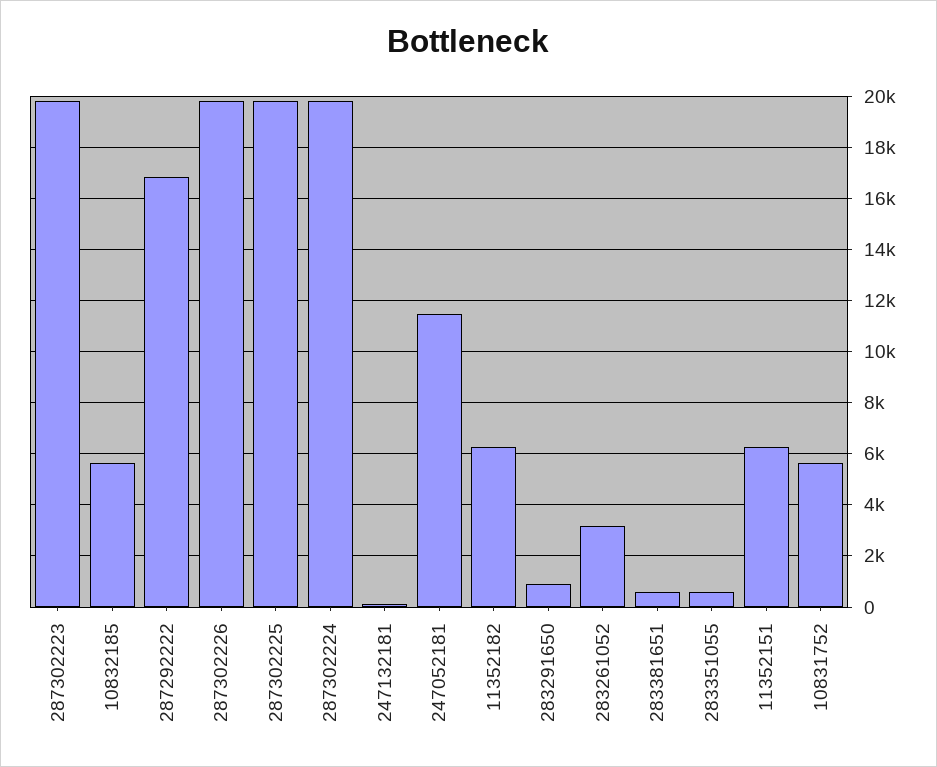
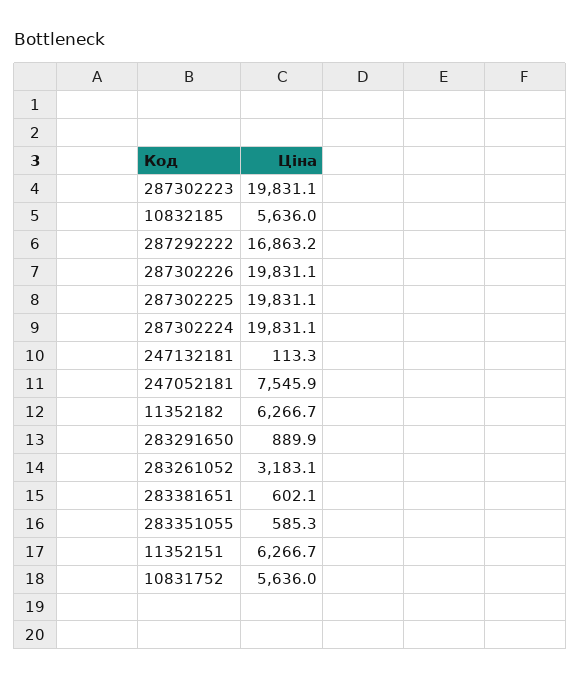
247052181: 11500 -> 7545.9

